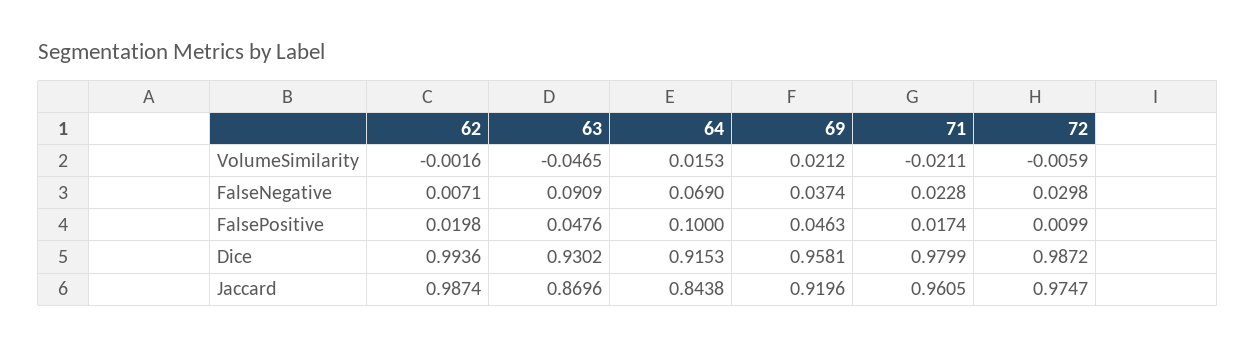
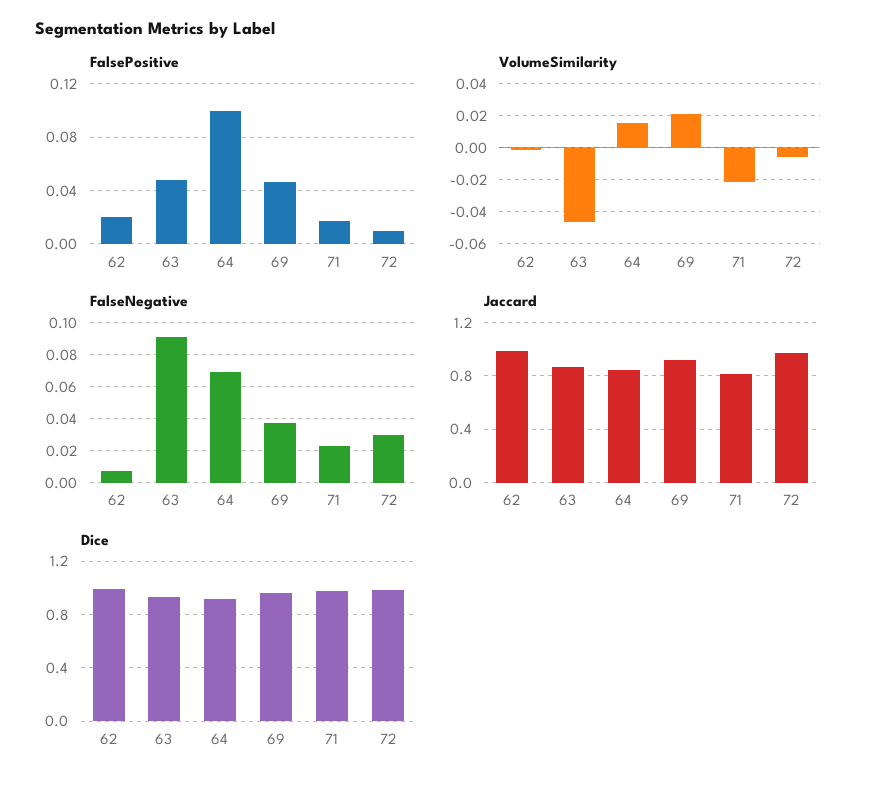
Jaccard, 71: 0.9605 -> 0.8

